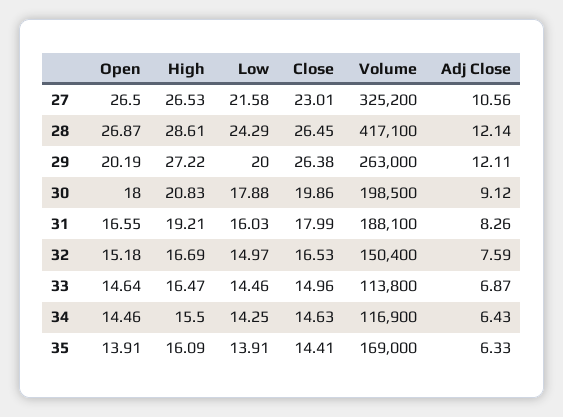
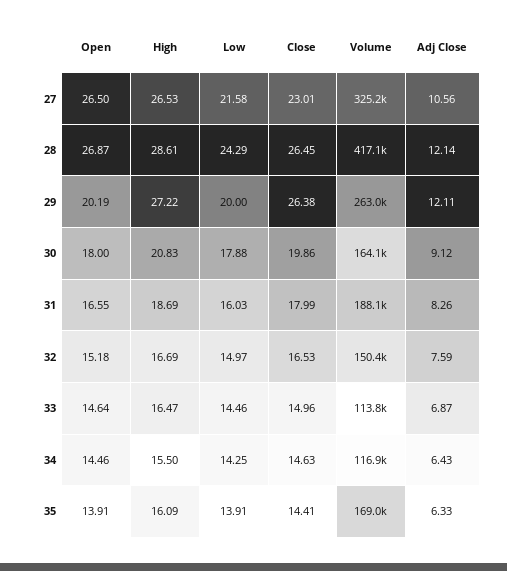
Volume, 30: 198500 -> 164100
High, 31: 19.21 -> 18.69

